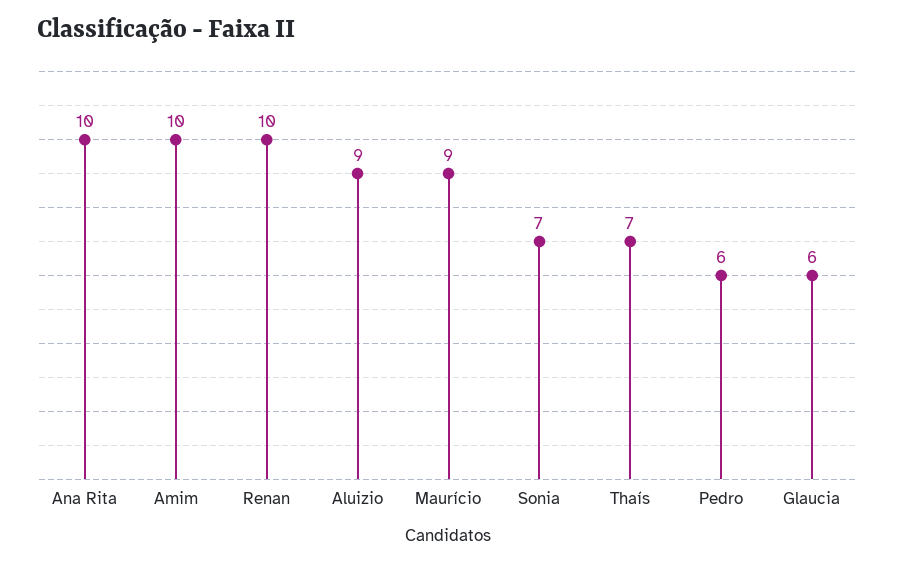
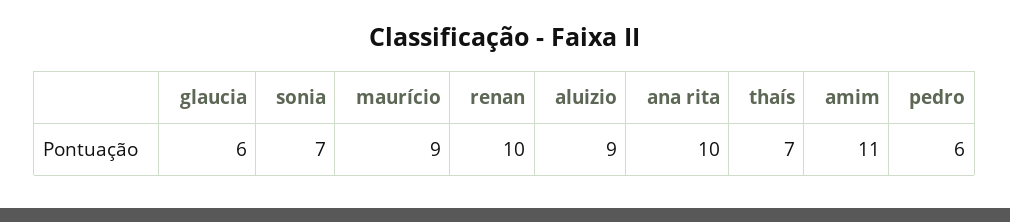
Amim: 10 -> 11

